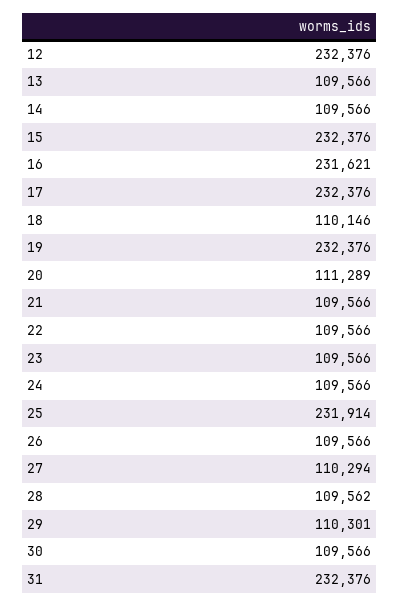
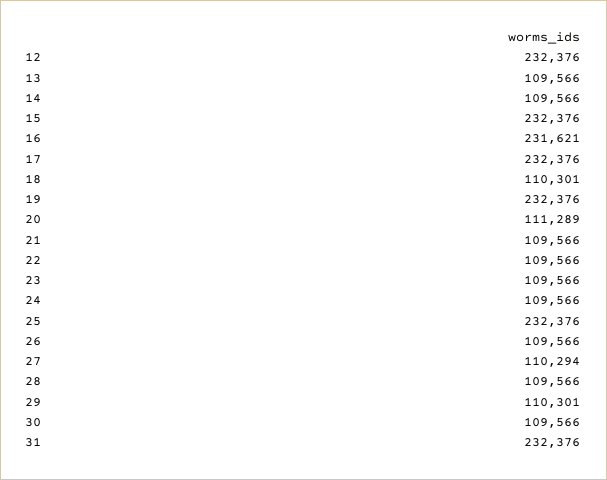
18: 110146 -> 110301
25: 231914 -> 232376
28: 109562 -> 109566

